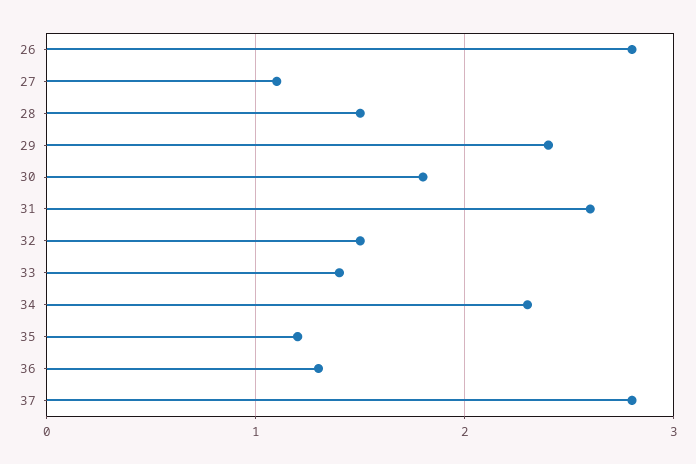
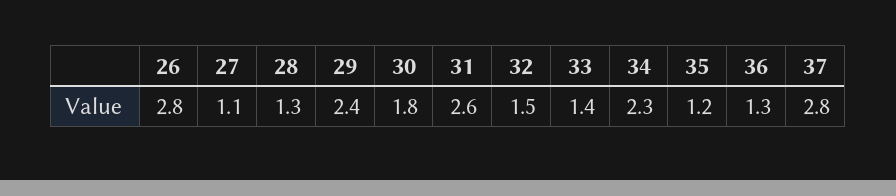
28: 1.5 -> 1.3

